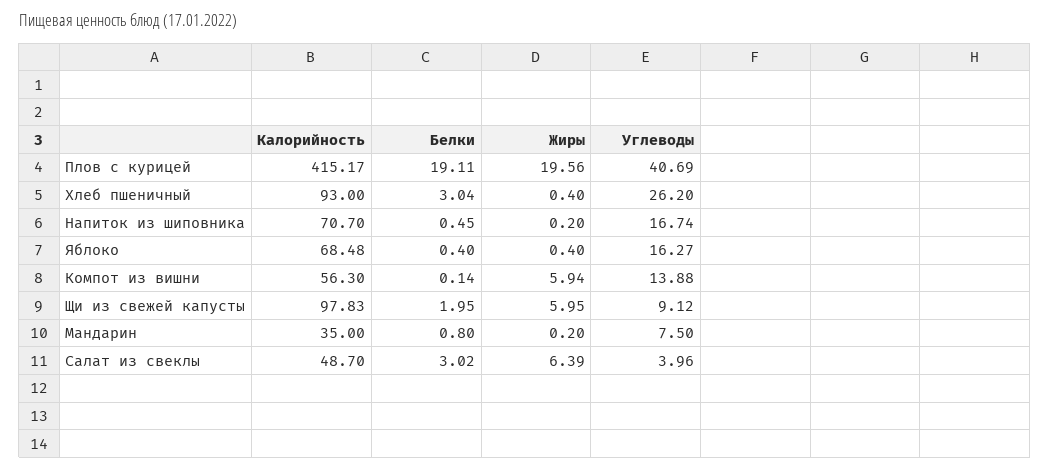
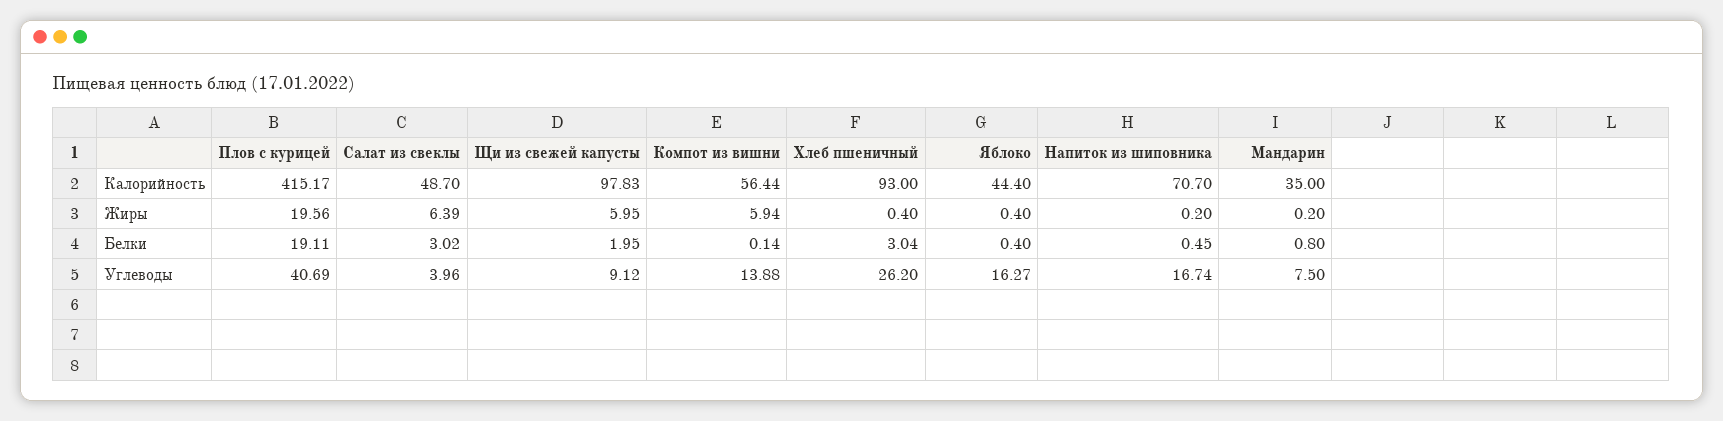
Калорийность, Яблоко: 68.48 -> 44.4
Калорийность, Компот из вишни: 56.3 -> 56.44

